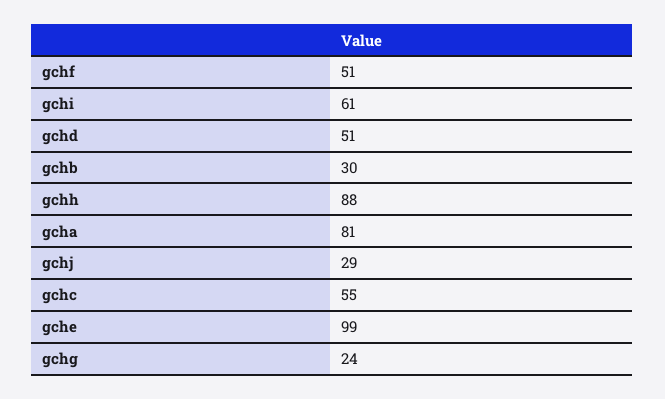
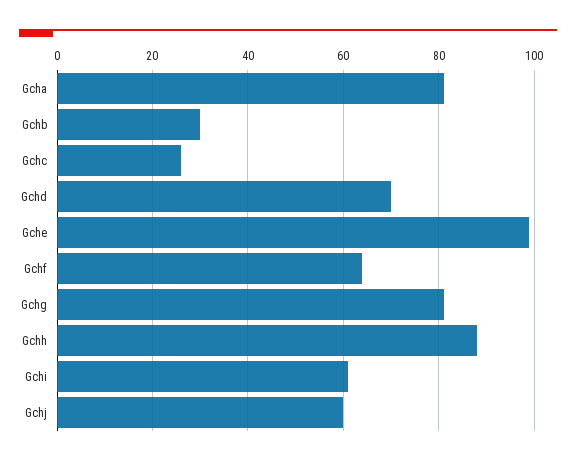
gchf: 51 -> 65
gchd: 51 -> 70
gchj: 29 -> 60
gchc: 55 -> 25
gchg: 24 -> 80

